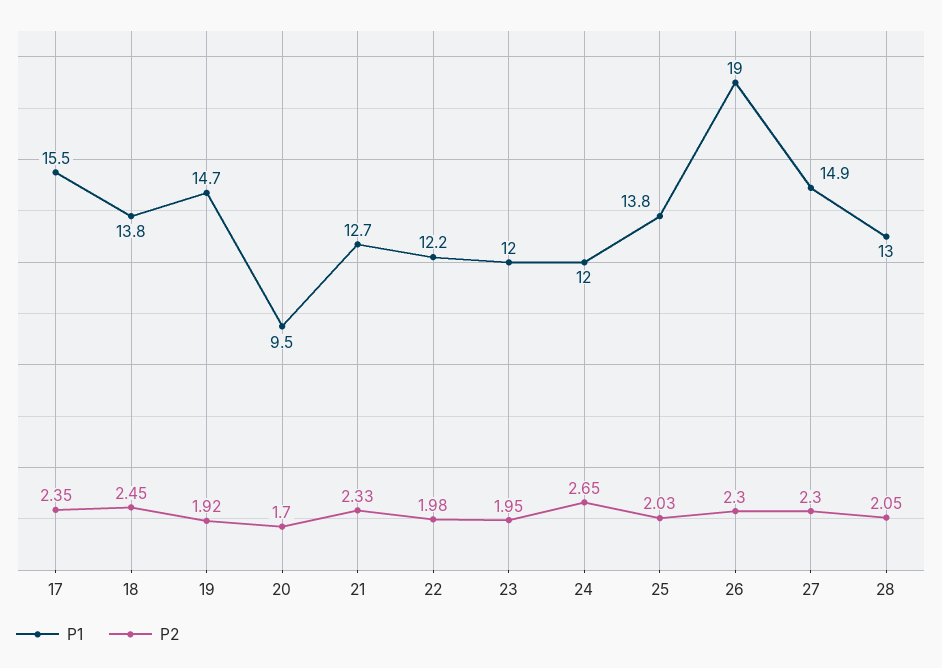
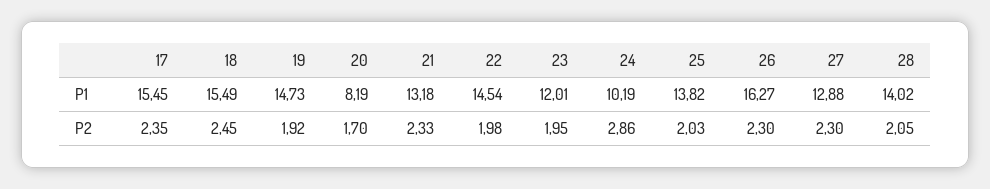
P1, 18: 13.8 -> 15.49
P1, 20: 9.5 -> 8.19
P1, 21: 12.7 -> 13.18
P1, 22: 12.2 -> 14.54
P1, 24: 12 -> 10.19
P2, 24: 2.65 -> 2.86
P1, 26: 19 -> 16.27
P1, 27: 14.9 -> 12.88
P1, 28: 13 -> 14.02

